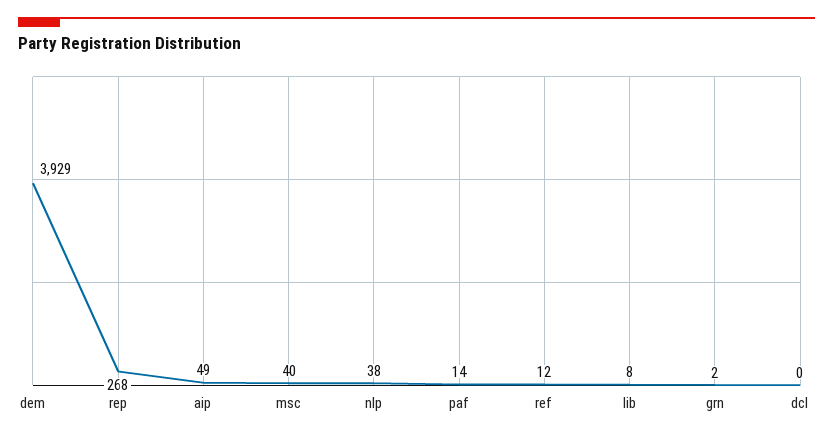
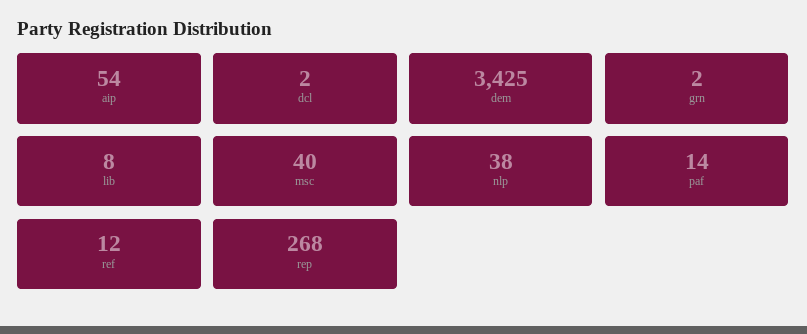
dem: 3929 -> 3425
aip: 49 -> 54
dcl: 0 -> 2

